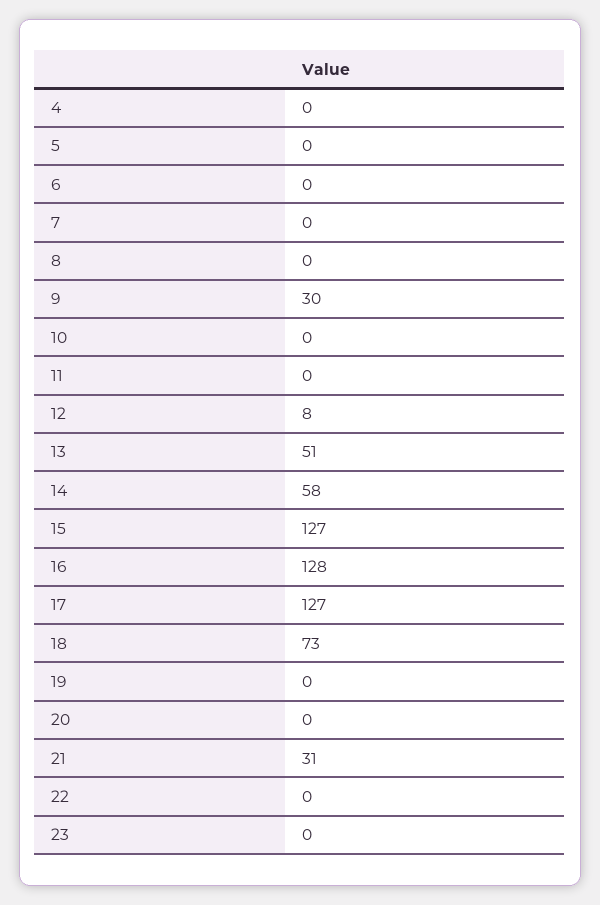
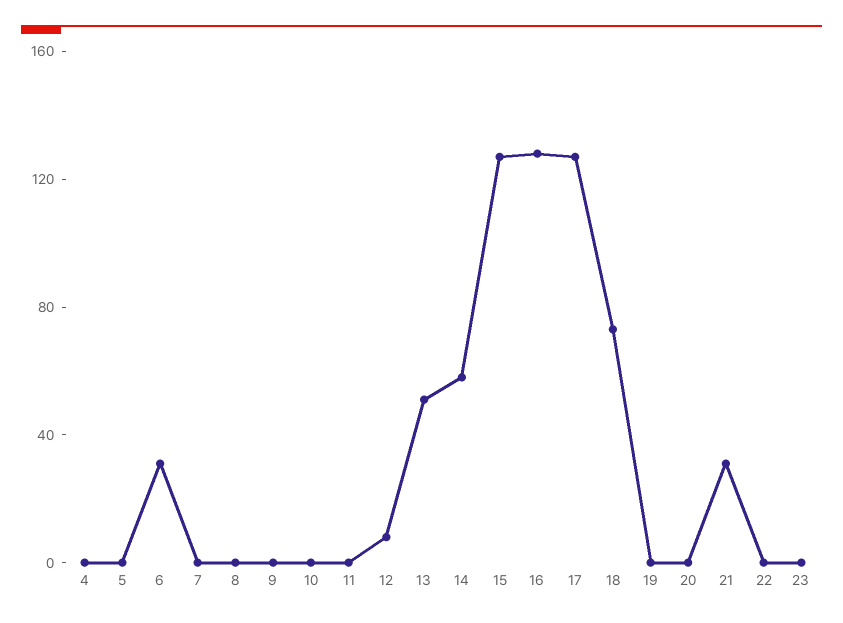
6: 0 -> 30
9: 30 -> 0

